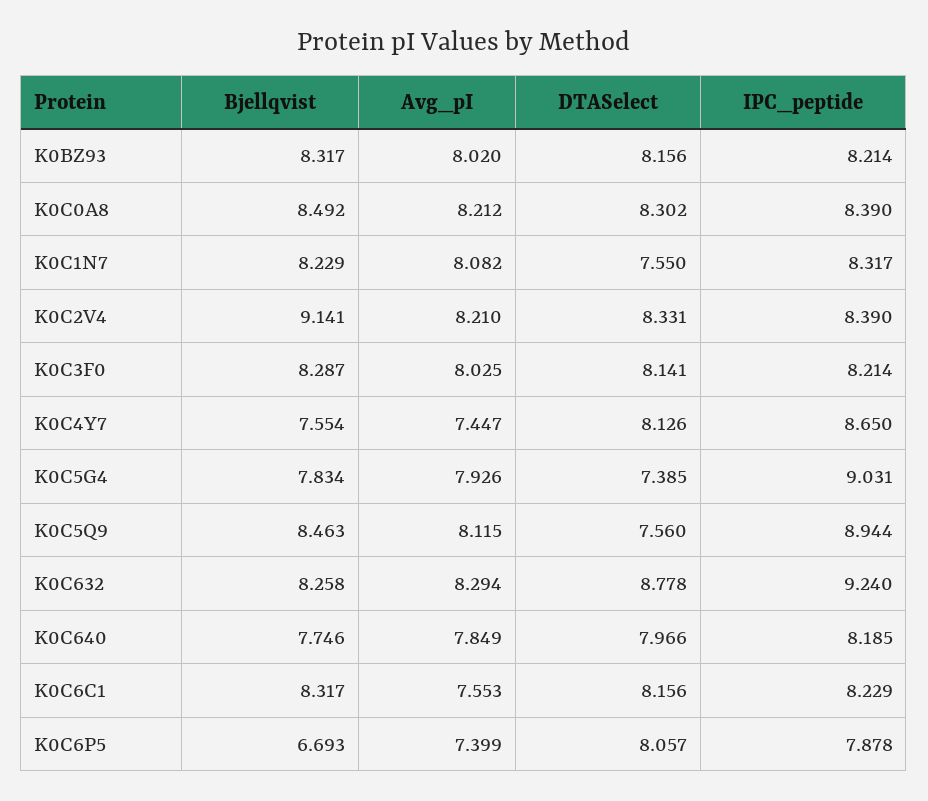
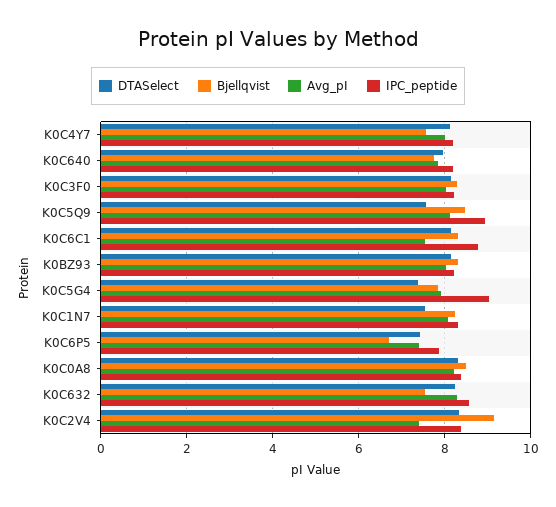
Avg_pI, K0C2V4: 8.21 -> 7.4
Avg_pI, K0C4Y7: 7.447 -> 8
IPC_peptide, K0C4Y7: 8.65 -> 8.2
Bjellqvist, K0C632: 8.258 -> 7.6
DTASelect, K0C632: 8.778 -> 8.2
IPC_peptide, K0C632: 9.24 -> 8.6
IPC_peptide, K0C6C1: 8.229 -> 8.8
DTASelect, K0C6P5: 8.057 -> 7.4

